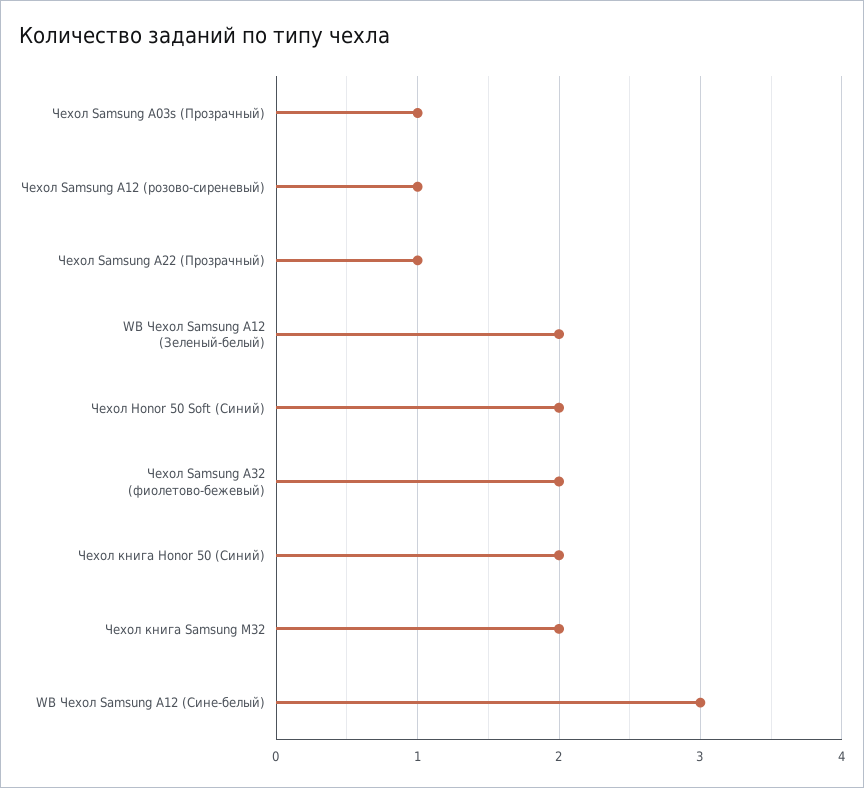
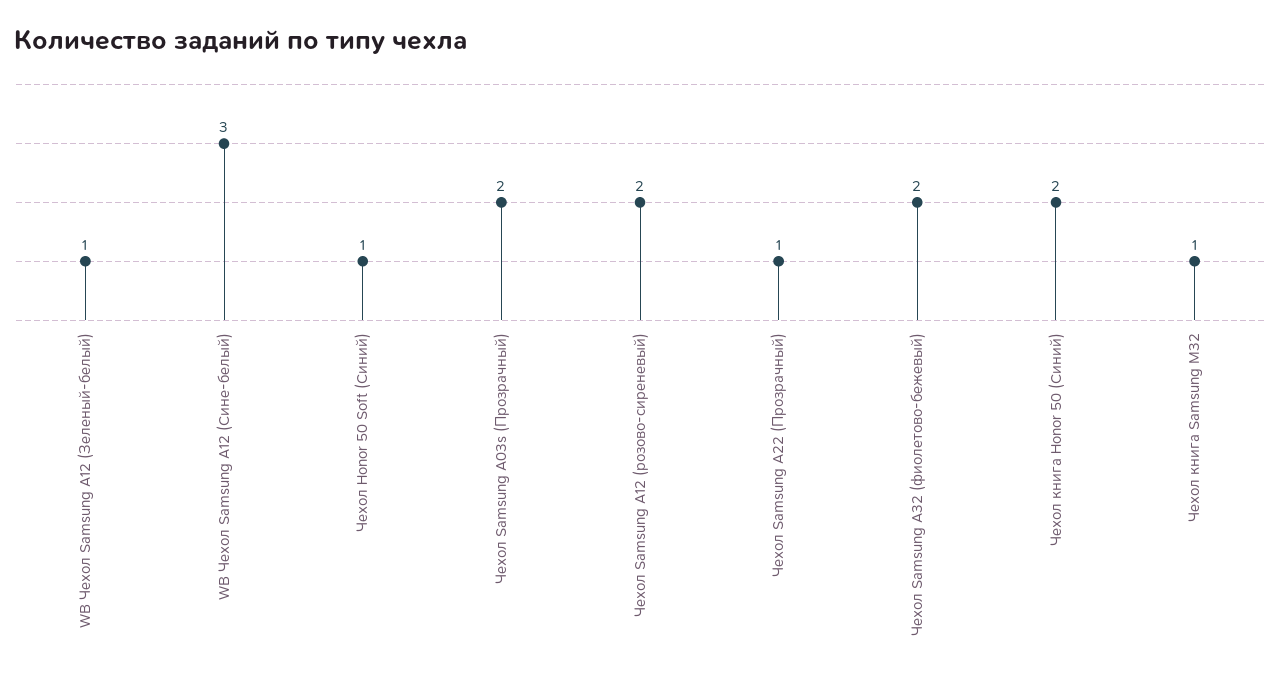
Чехол Samsung A03s (Прозрачный): 1 -> 2
Чехол Samsung A12 (розово-сиреневый): 1 -> 2
WB Чехол Samsung A12 (Зеленый-белый): 2 -> 1
Чехол Honor 50 Soft (Синий): 2 -> 1
Чехол книга Samsung M32: 2 -> 1

